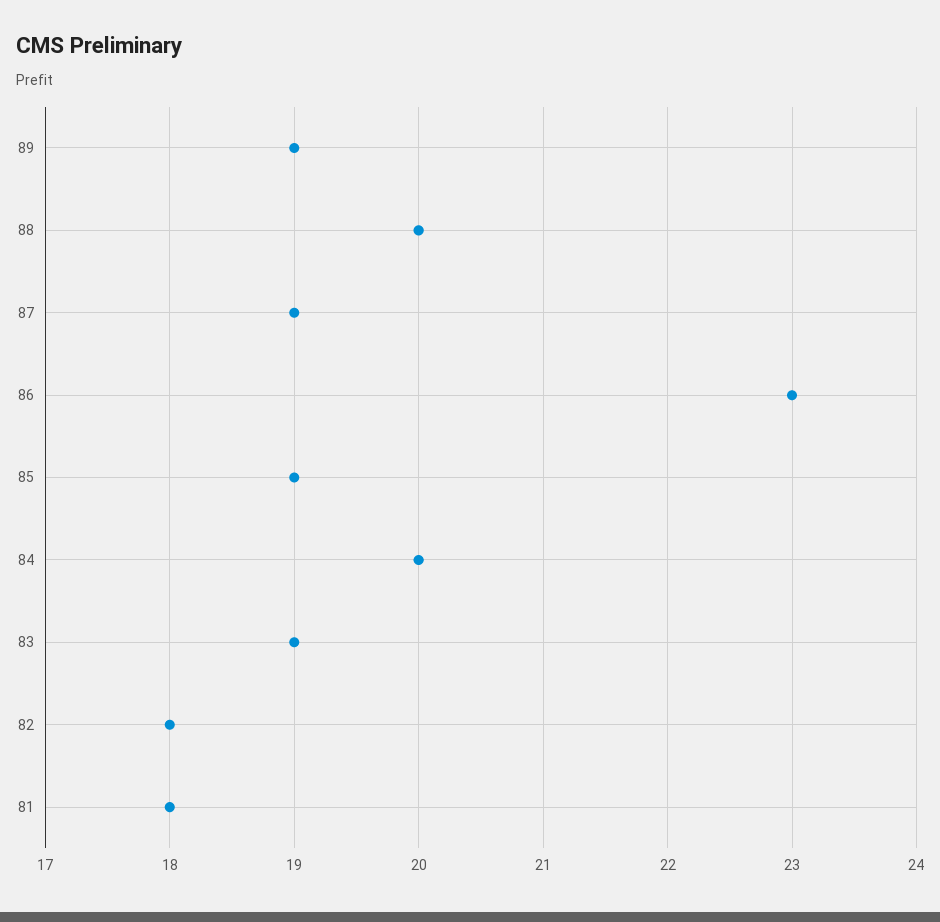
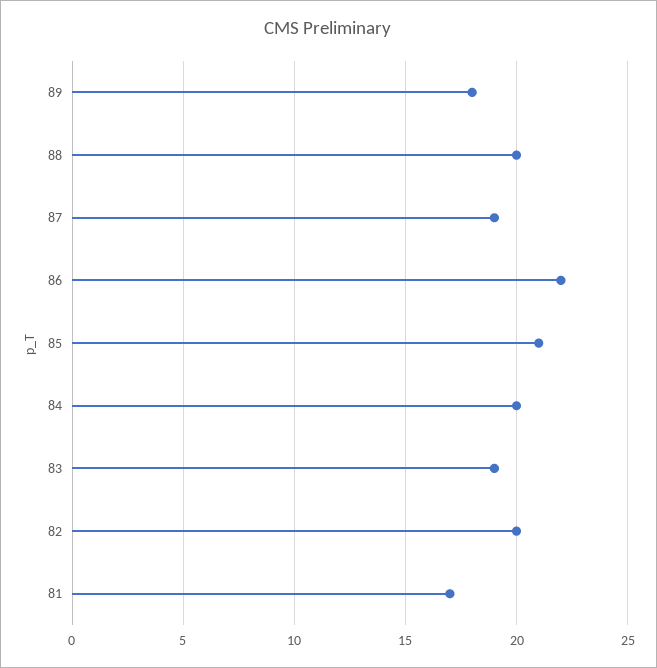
89: 19 -> 18
86: 23 -> 22
85: 19 -> 21
82: 18 -> 20
81: 18 -> 17

